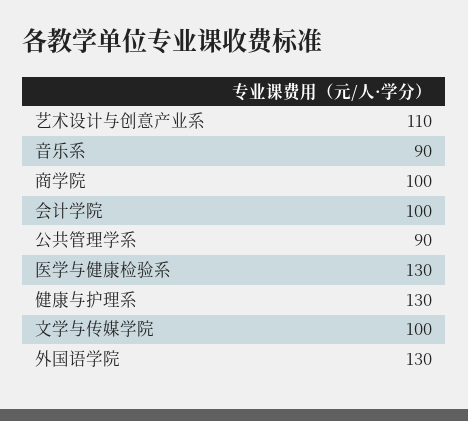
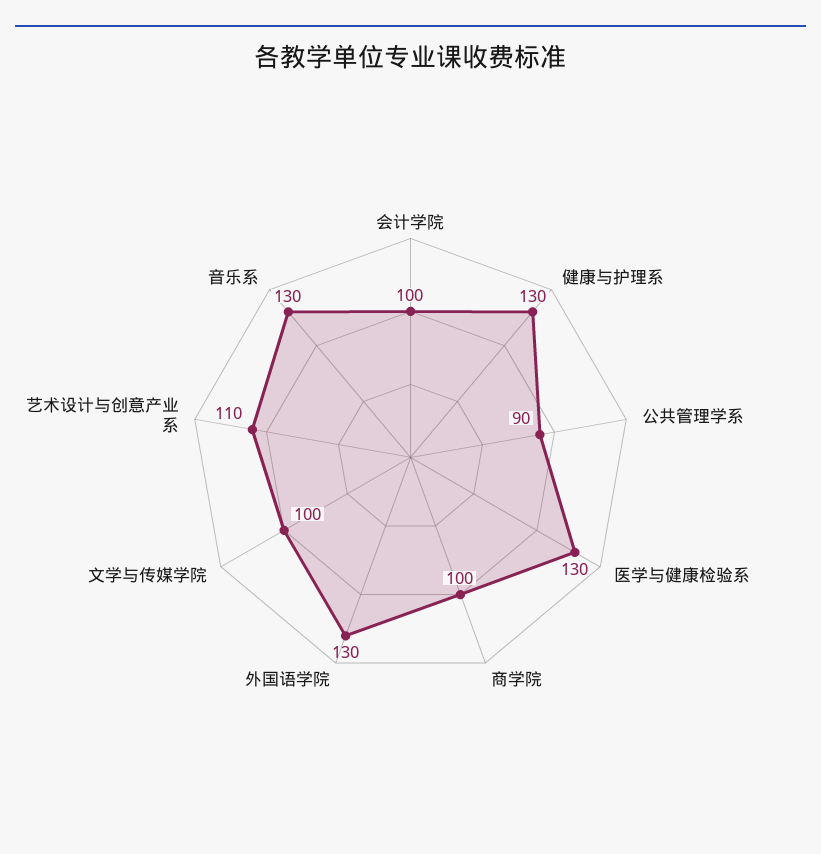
音乐系: 90 -> 130

